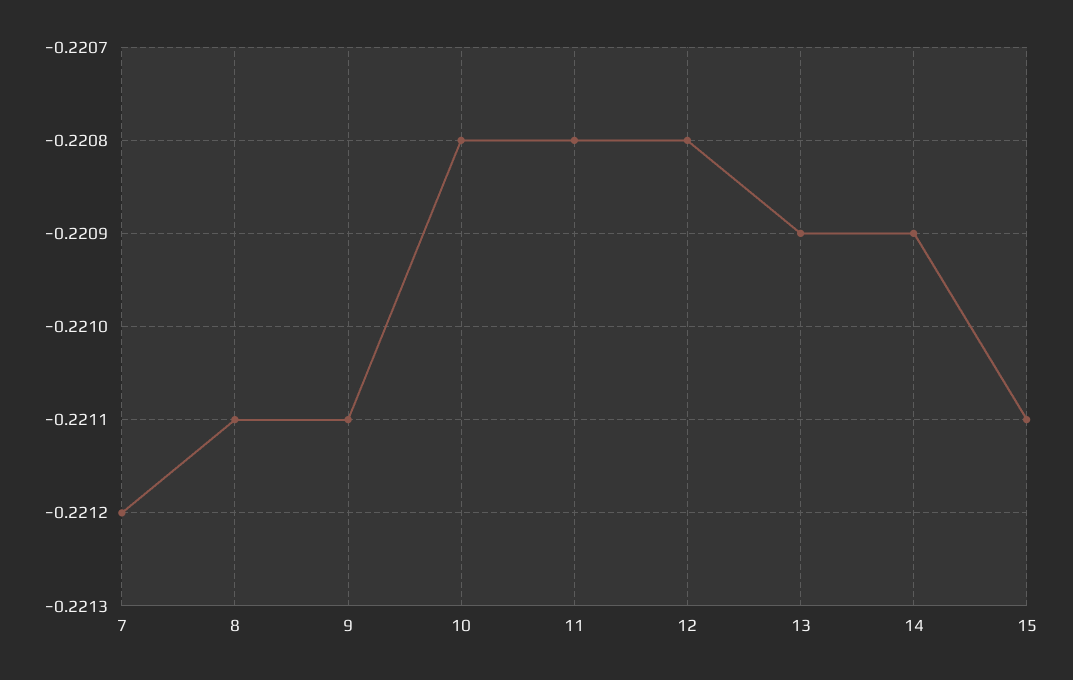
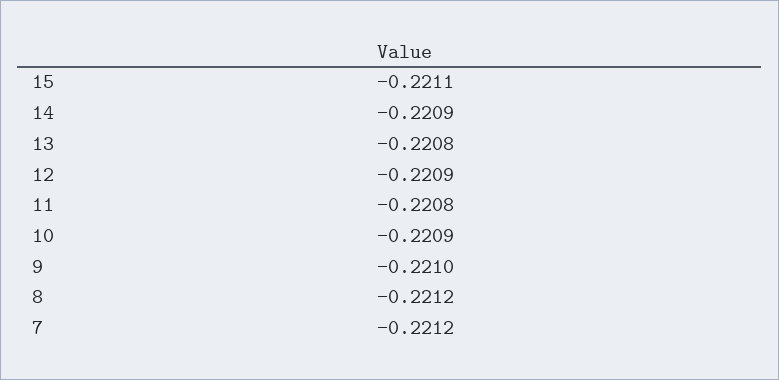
8: -0.2211 -> -0.2212
9: -0.2211 -> -0.221
10: -0.2208 -> -0.2209
12: -0.2208 -> -0.2209
13: -0.2209 -> -0.2208

